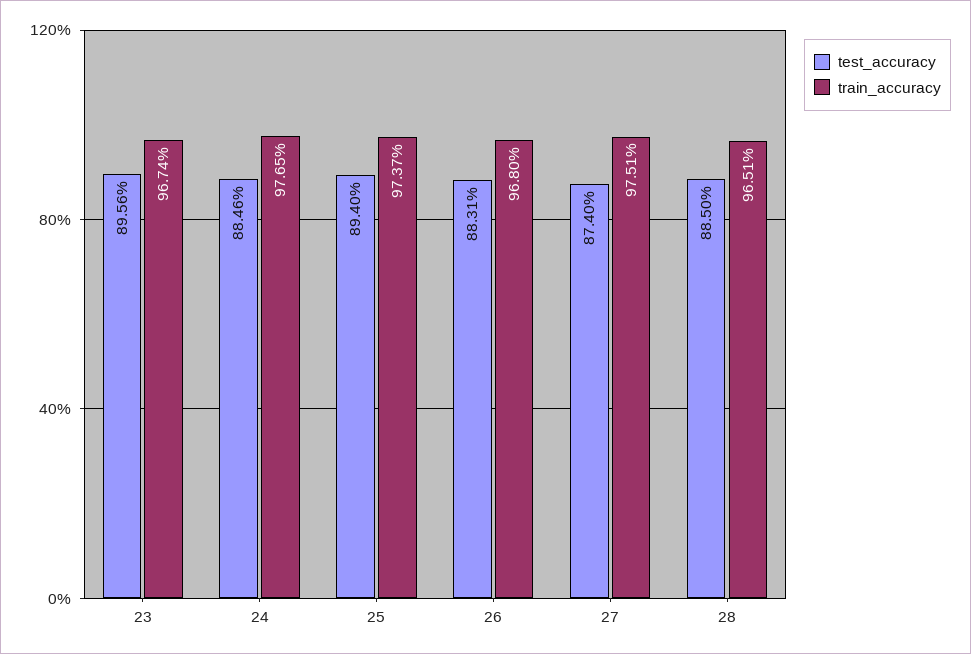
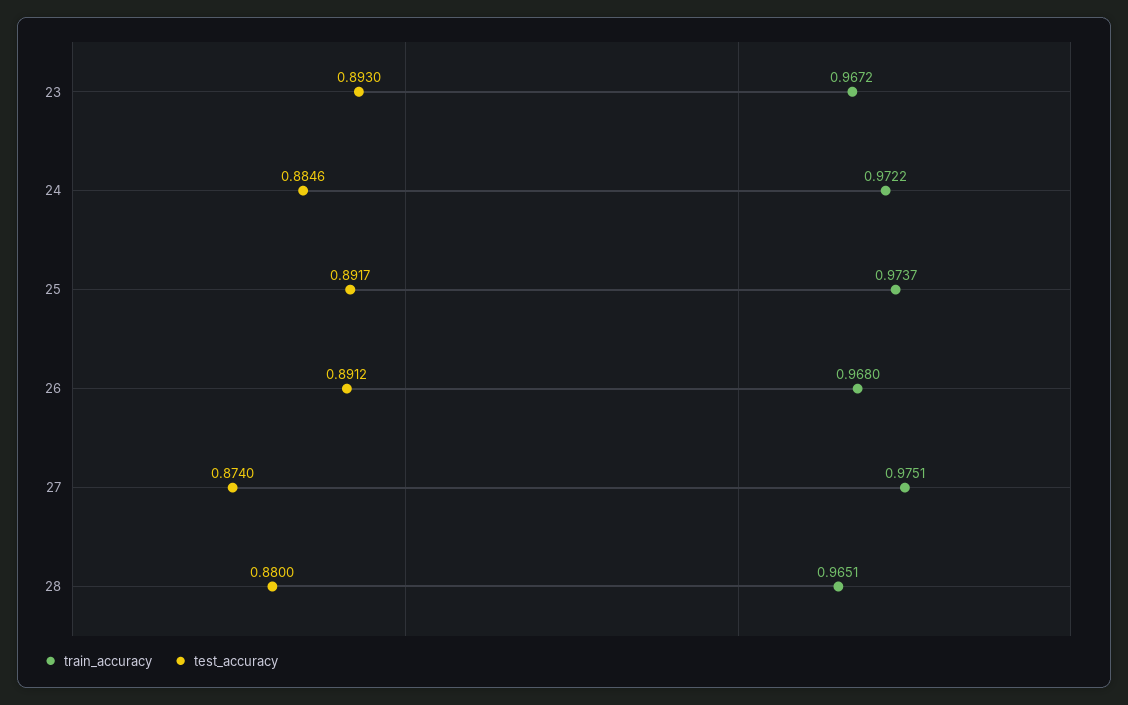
test_accuracy, 23: 0.8956 -> 0.893
train_accuracy, 23: 0.9674 -> 0.9672
train_accuracy, 24: 0.9765 -> 0.9722
test_accuracy, 25: 0.894 -> 0.8917
test_accuracy, 26: 0.8831 -> 0.8912
test_accuracy, 28: 0.885 -> 0.88

